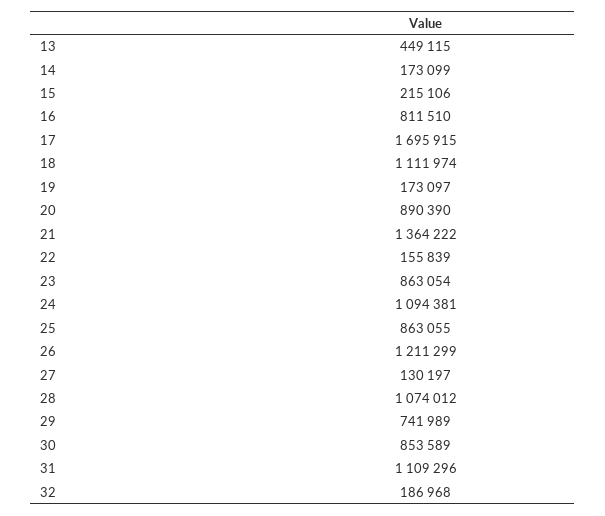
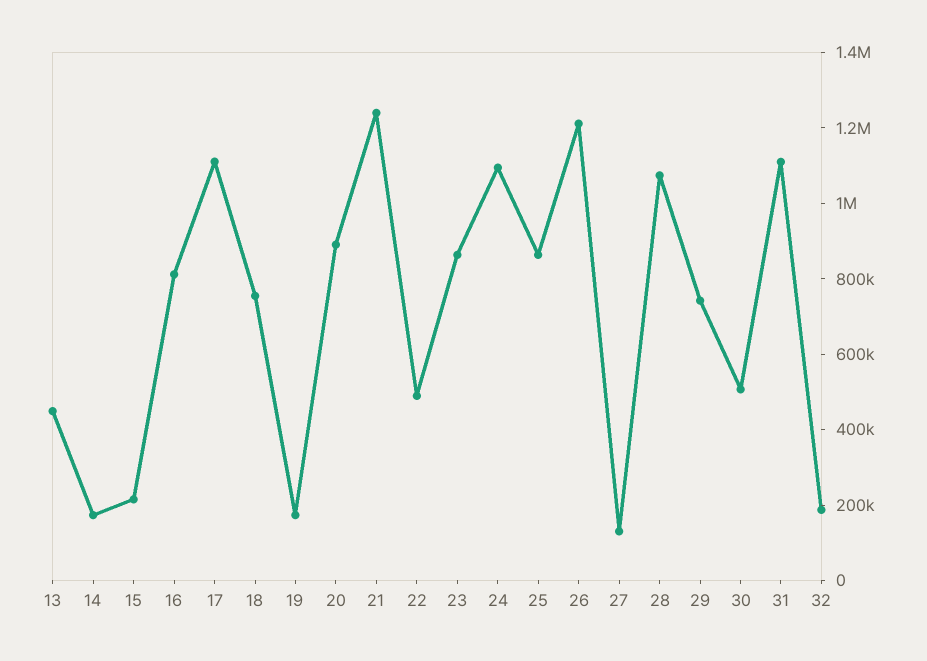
17: 1695915 -> 1100000
18: 1111974 -> 750000
21: 1364222 -> 1250000
22: 155839 -> 500000
30: 853589 -> 500000

